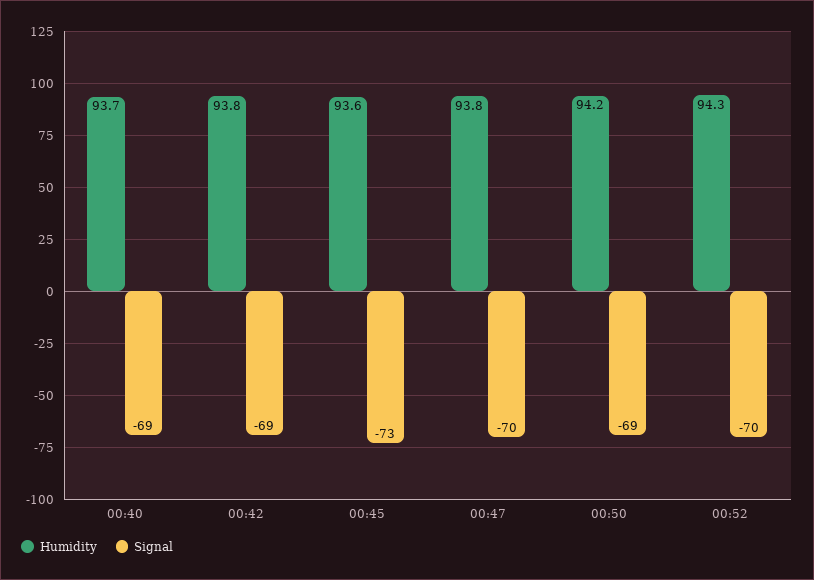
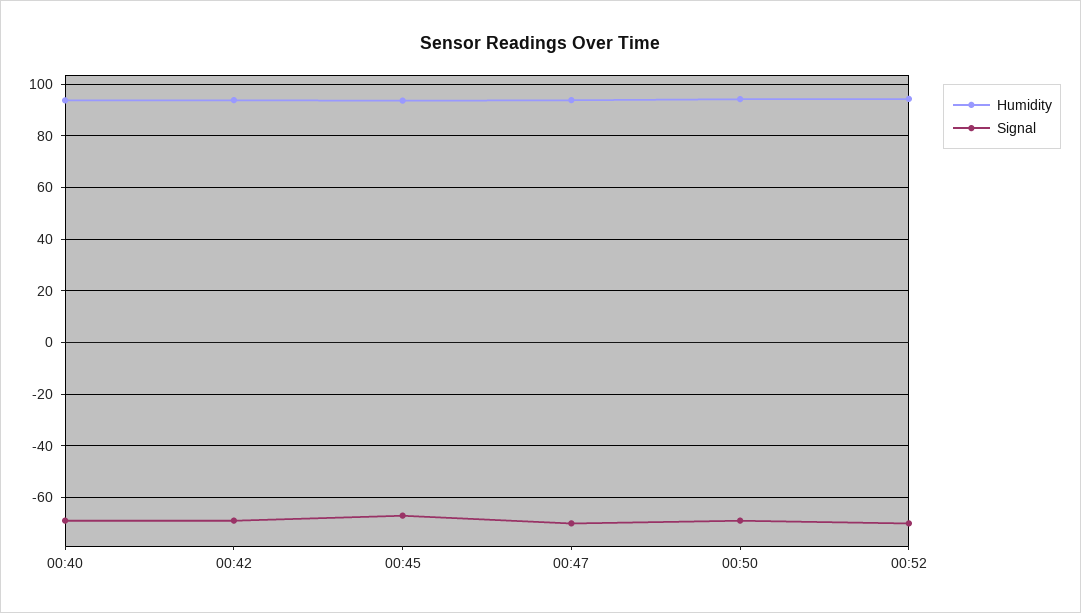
Signal, 00:45: -73 -> -67.5

